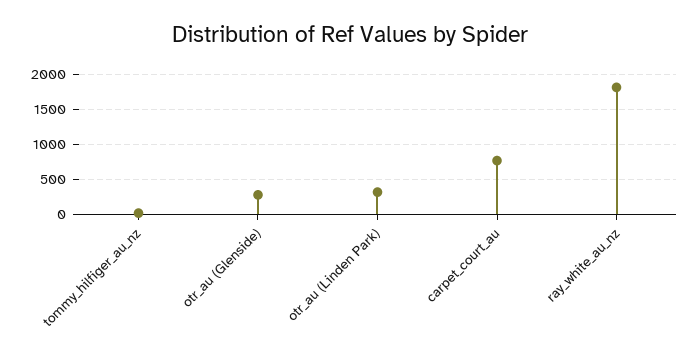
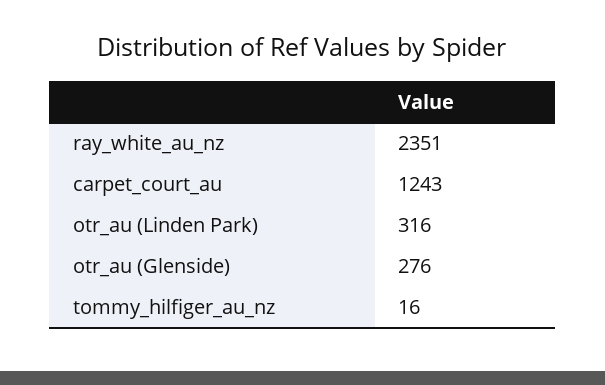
carpet_court_au: 800 -> 1243
ray_white_au_nz: 1800 -> 2351

